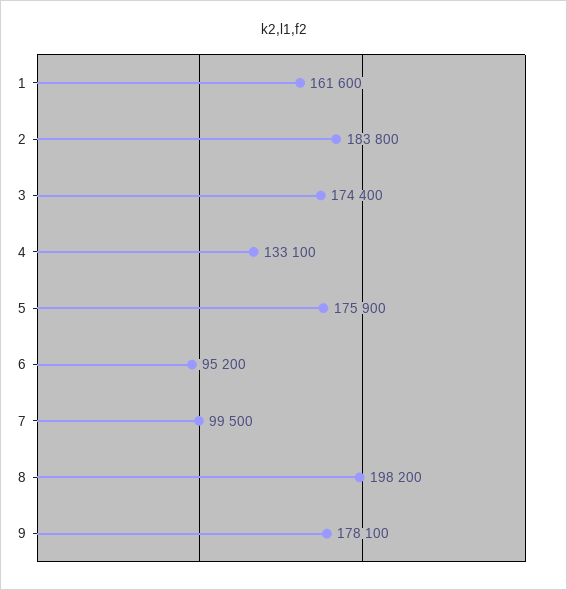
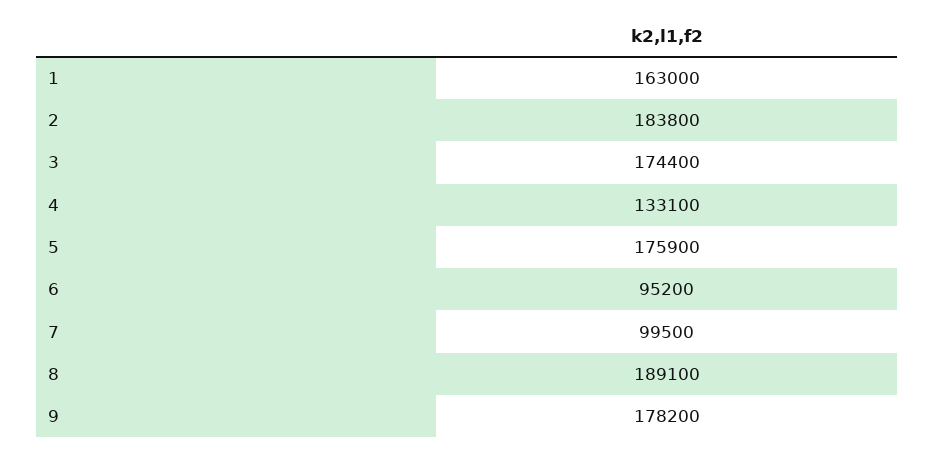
1: 161600 -> 163000
8: 198200 -> 189100
9: 178100 -> 178200

